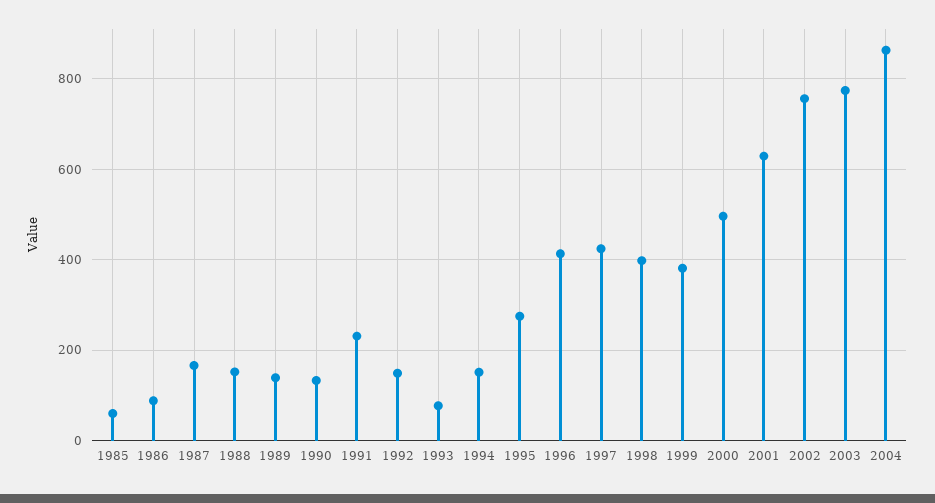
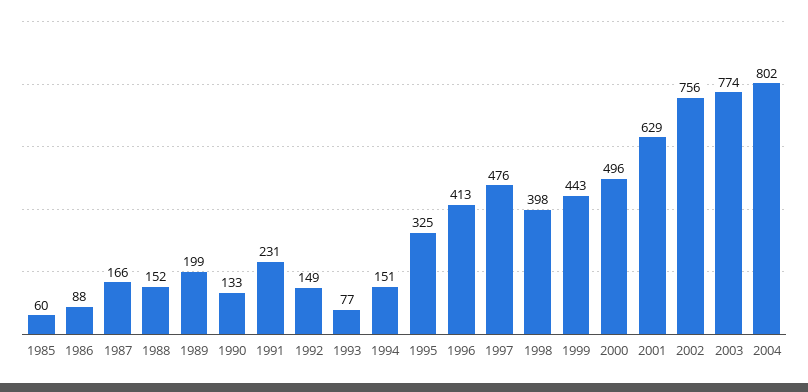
1989: 140 -> 199
1995: 280 -> 325
1997: 420 -> 476
1999: 380 -> 443
2004: 860 -> 802

